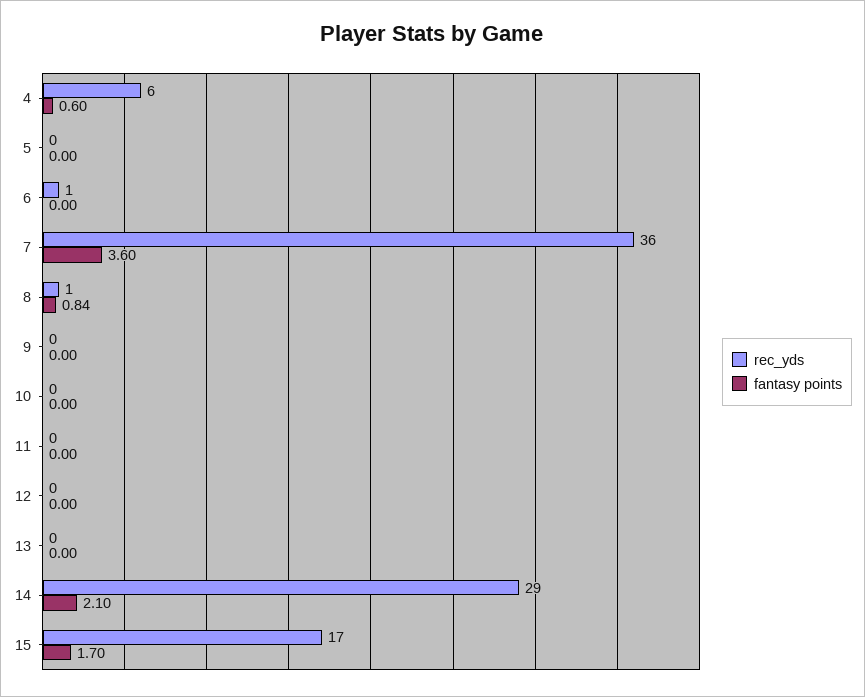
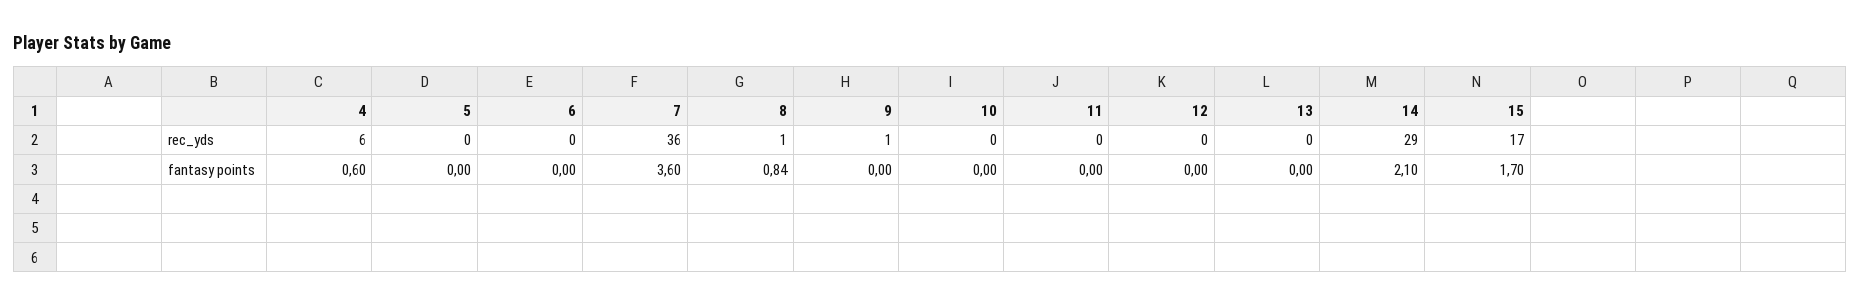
rec_yds, 6: 1 -> 0
rec_yds, 9: 0 -> 1

